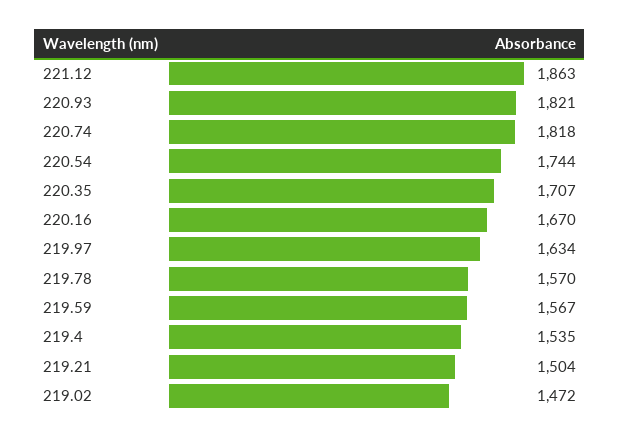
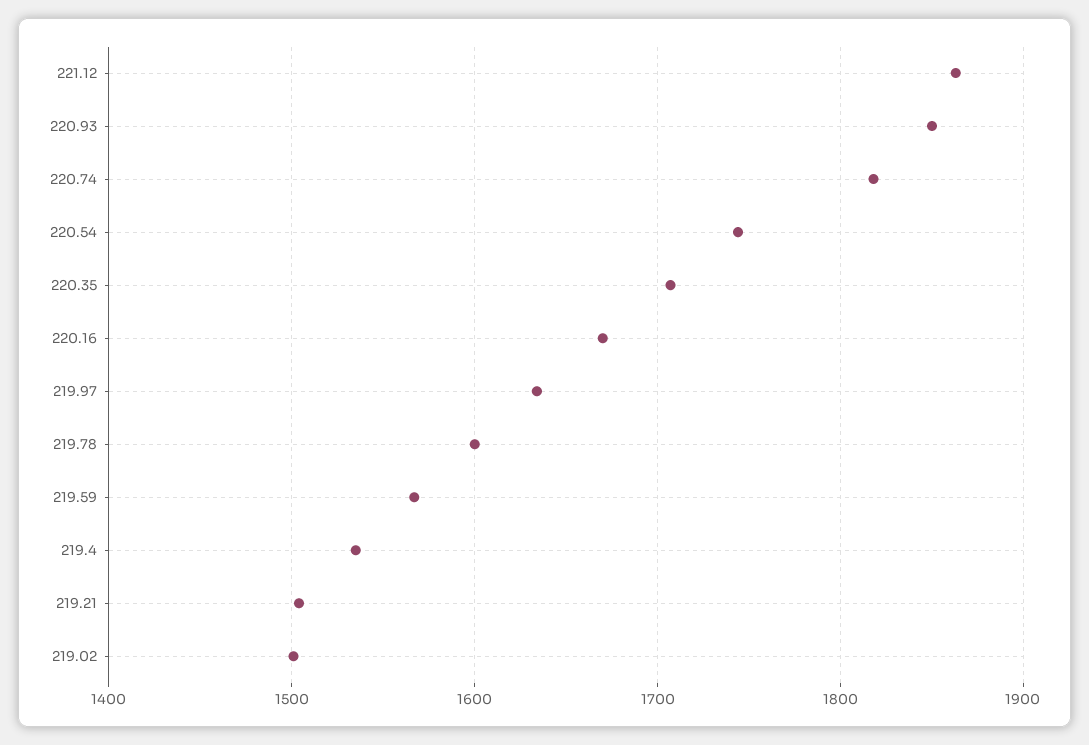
220.93: 1821 -> 1850
219.78: 1570 -> 1600
219.02: 1472 -> 1500

